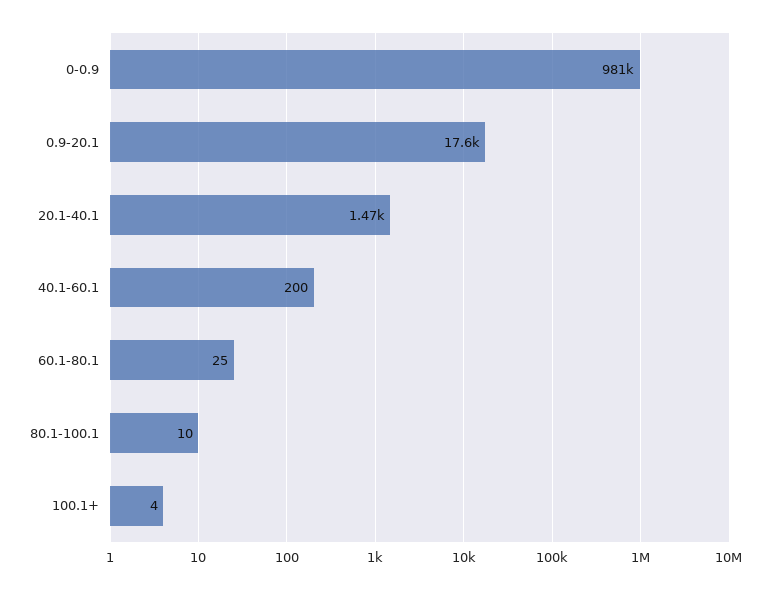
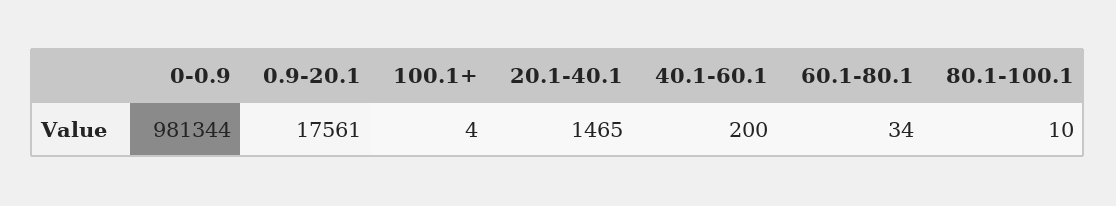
60.1-80.1: 25 -> 34

